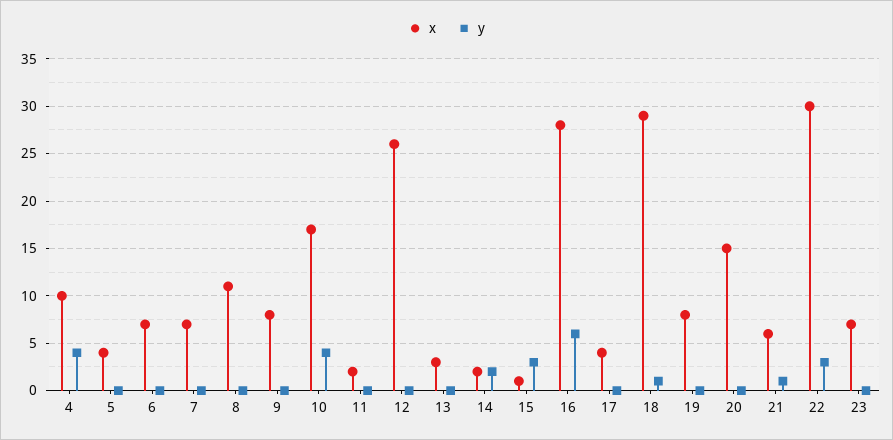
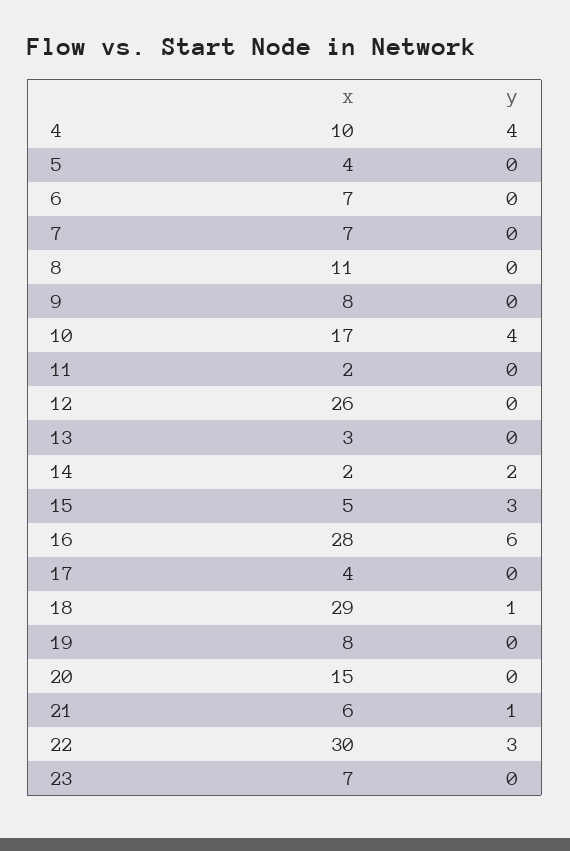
x, 15: 1 -> 5

